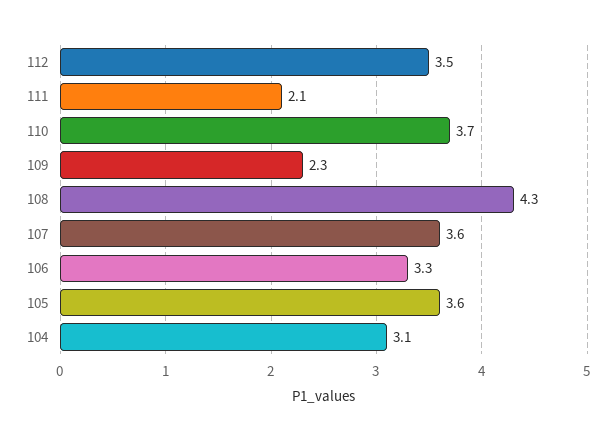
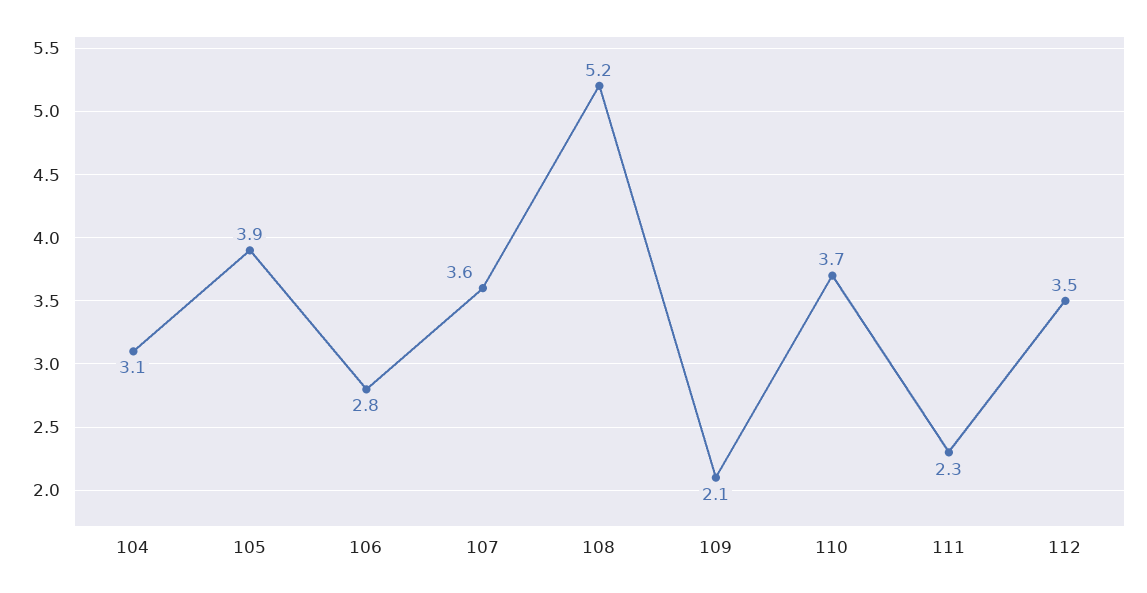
111: 2.1 -> 2.3
109: 2.3 -> 2.1
108: 4.3 -> 5.2
106: 3.3 -> 2.8
105: 3.6 -> 3.9

